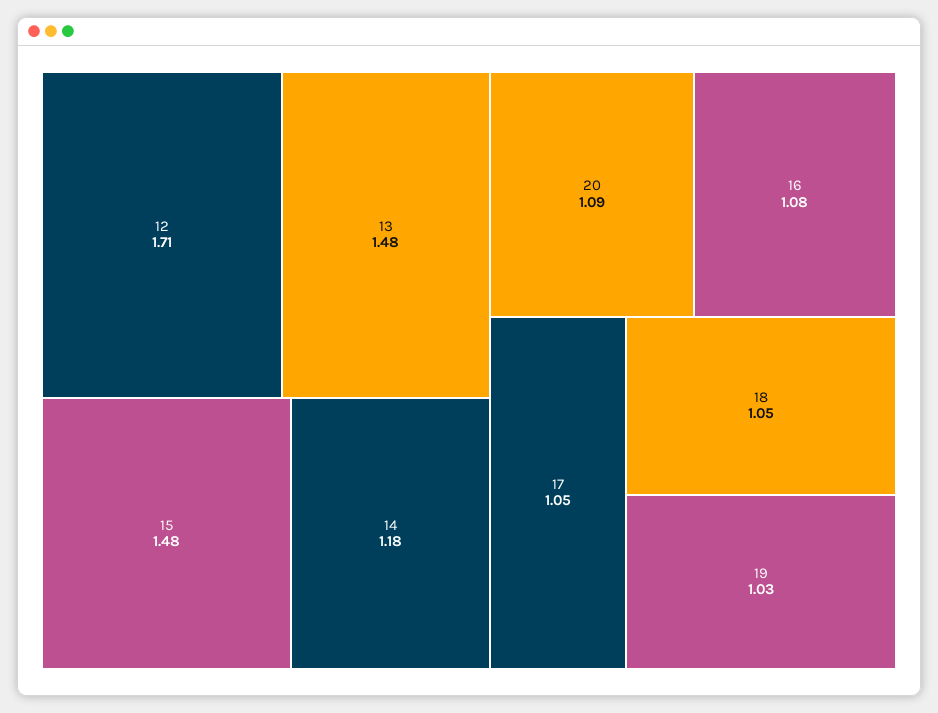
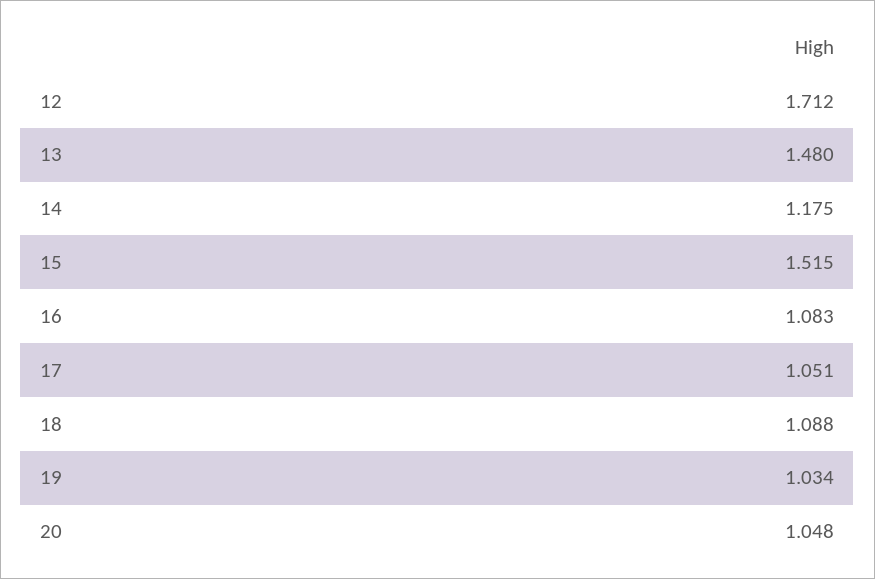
15: 1.48 -> 1.515
20: 1.09 -> 1.048
18: 1.05 -> 1.088

